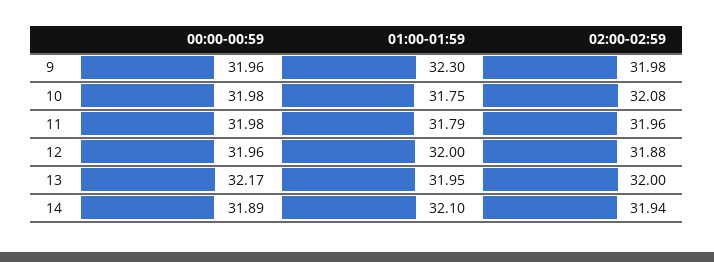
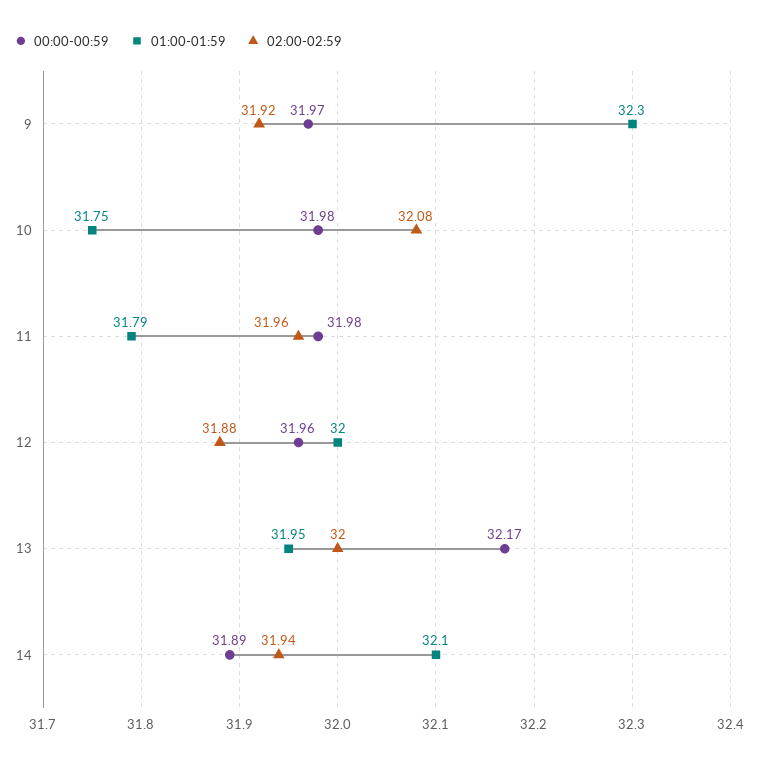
00:00-00:59, 9: 31.96 -> 31.97
02:00-02:59, 9: 31.98 -> 31.92

